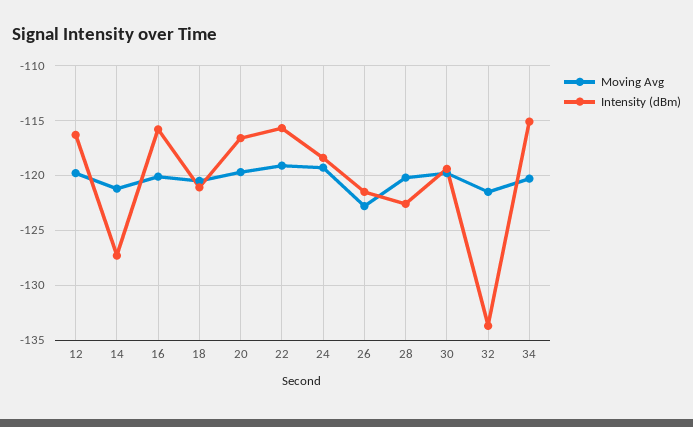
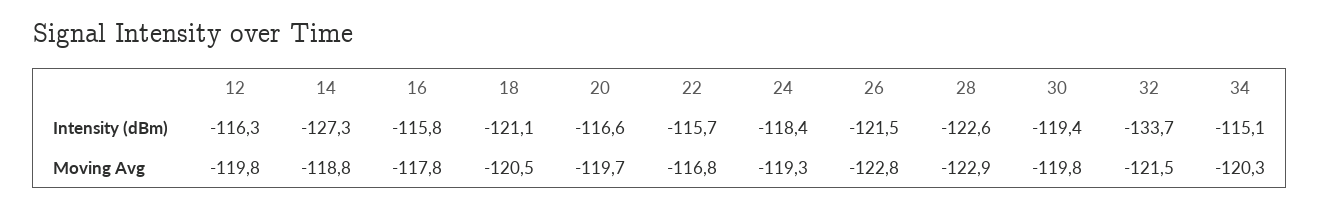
Moving Avg, 14: -121 -> -118.8
Moving Avg, 16: -120 -> -117.8
Moving Avg, 22: -119 -> -116.8
Moving Avg, 28: -120 -> -122.9

